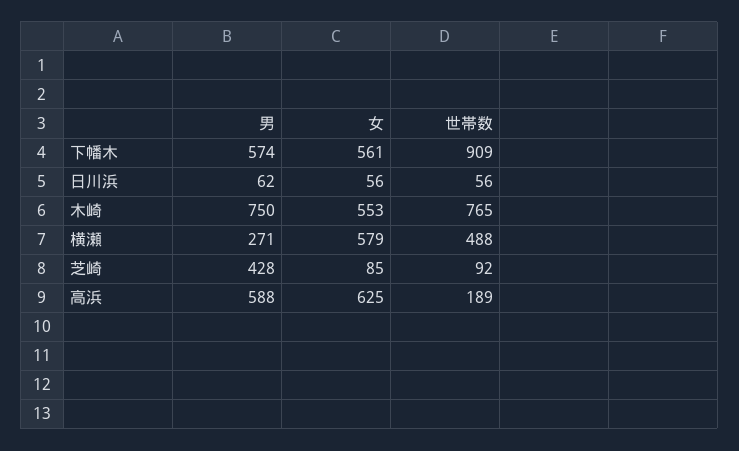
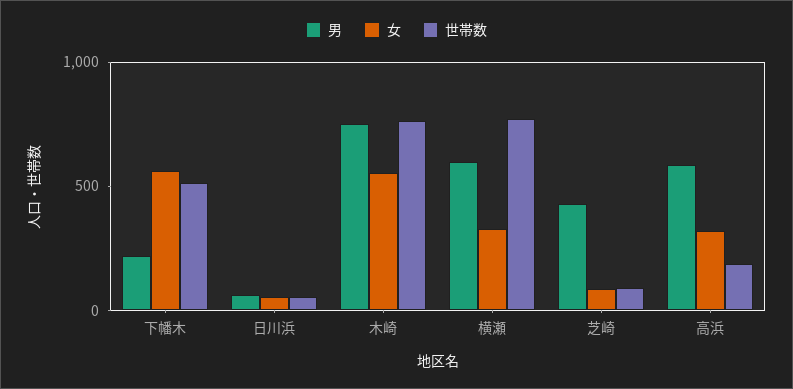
男, 下幡木: 574 -> 200
世帯数, 下幡木: 909 -> 500
男, 横瀬: 271 -> 600
女, 横瀬: 579 -> 300
世帯数, 横瀬: 488 -> 800
女, 高浜: 625 -> 300

